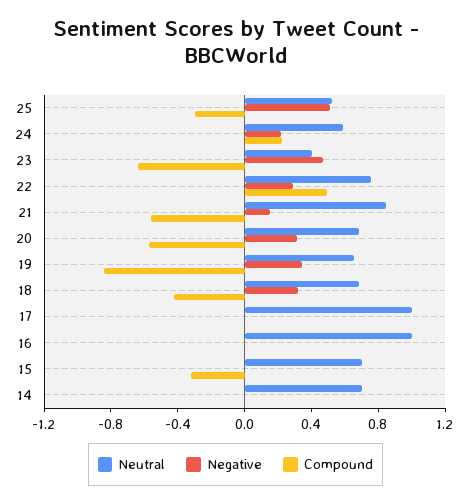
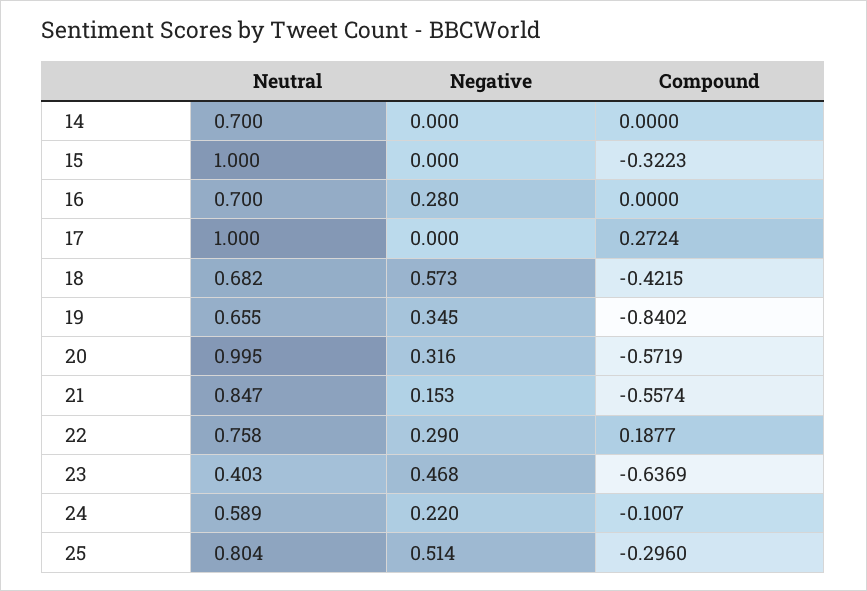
Neutral, 25: 0.5 -> 0.804
Compound, 24: 0.2 -> -0.1007
Compound, 22: 0.5 -> 0.1877
Neutral, 20: 0.7 -> 0.995
Negative, 18: 0.3 -> 0.573
Compound, 17: 0 -> 0.2724
Neutral, 16: 1 -> 0.7
Negative, 16: 0 -> 0.28
Neutral, 15: 0.7 -> 1

